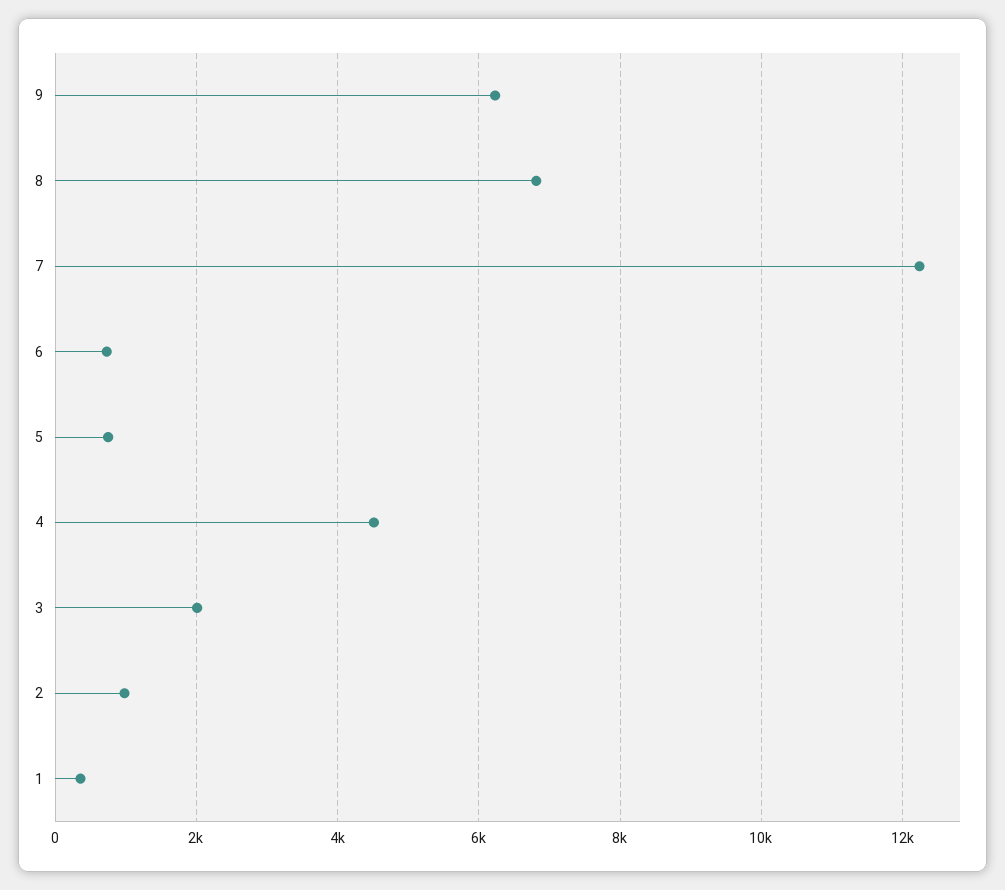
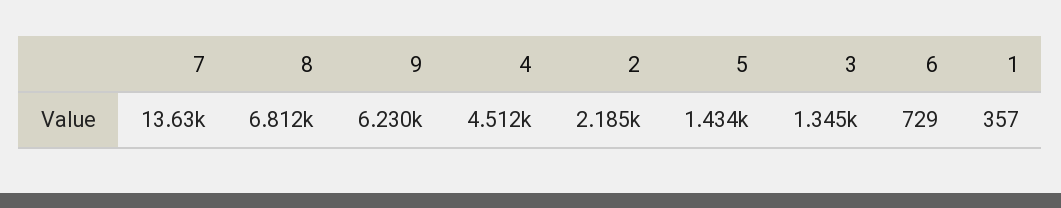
7: 12200 -> 13630
5: 800 -> 1434
3: 2000 -> 1345
2: 1000 -> 2185

